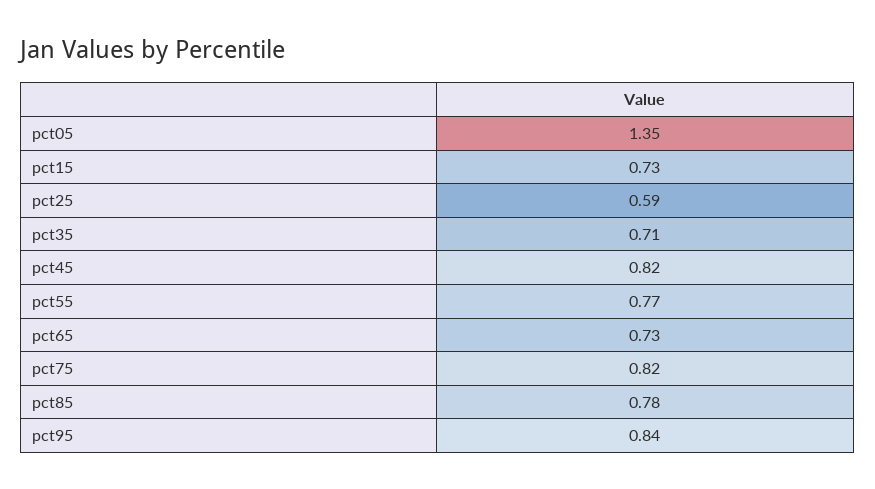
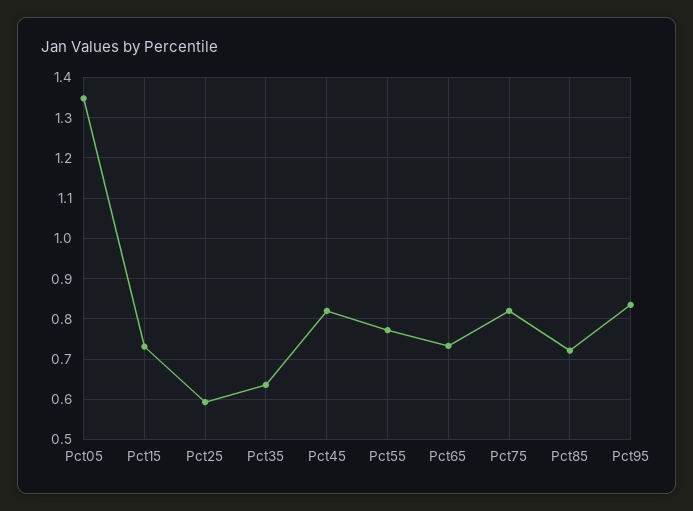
pct35: 0.71 -> 0.64
pct85: 0.78 -> 0.72

